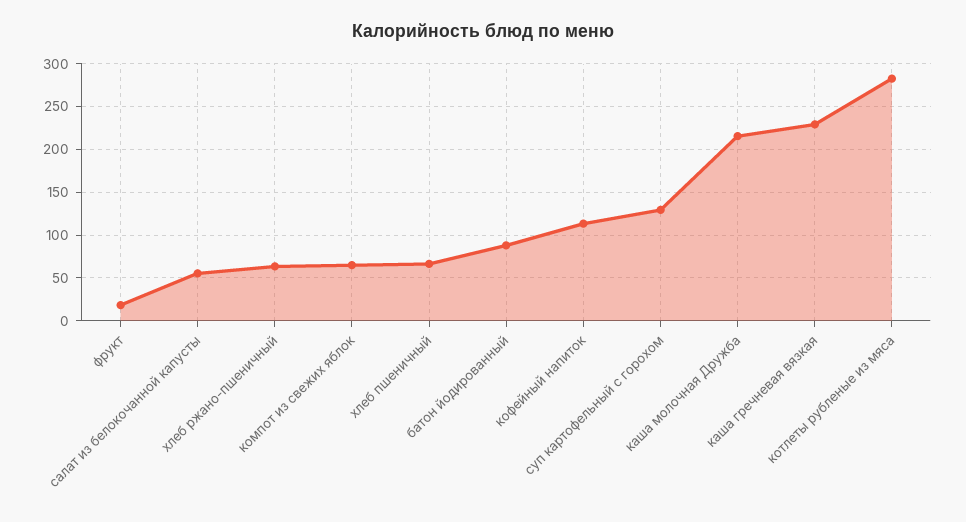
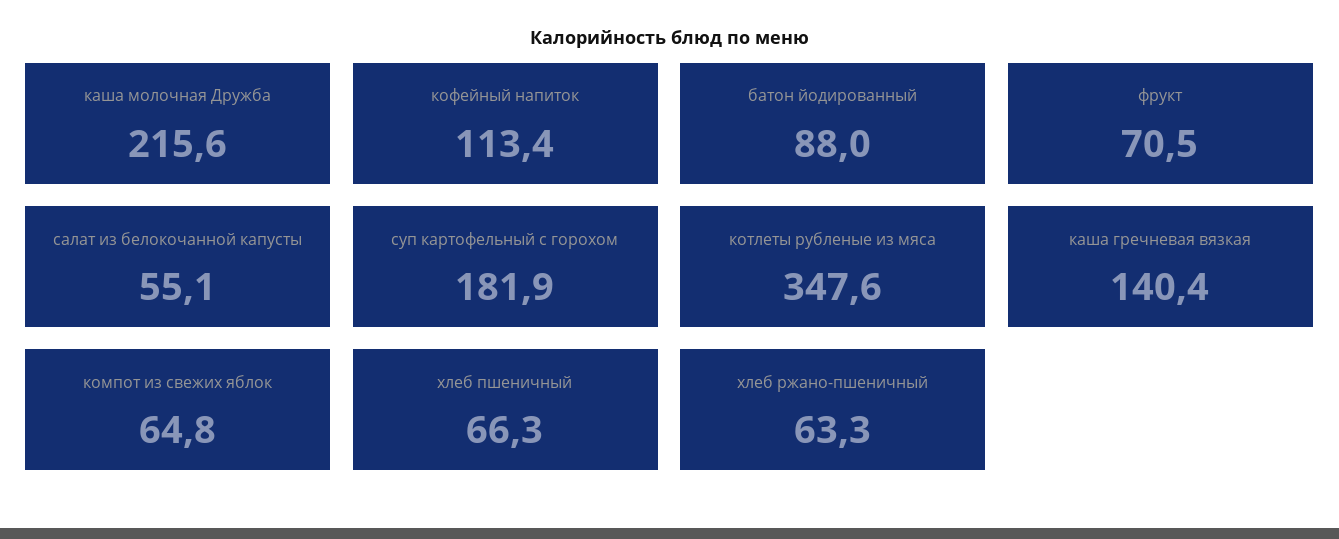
фрукт: 20 -> 70.5
суп картофельный с горохом: 130 -> 181.9
каша гречневая вязкая: 230 -> 140.4
котлеты рубленые из мяса: 280 -> 347.6

